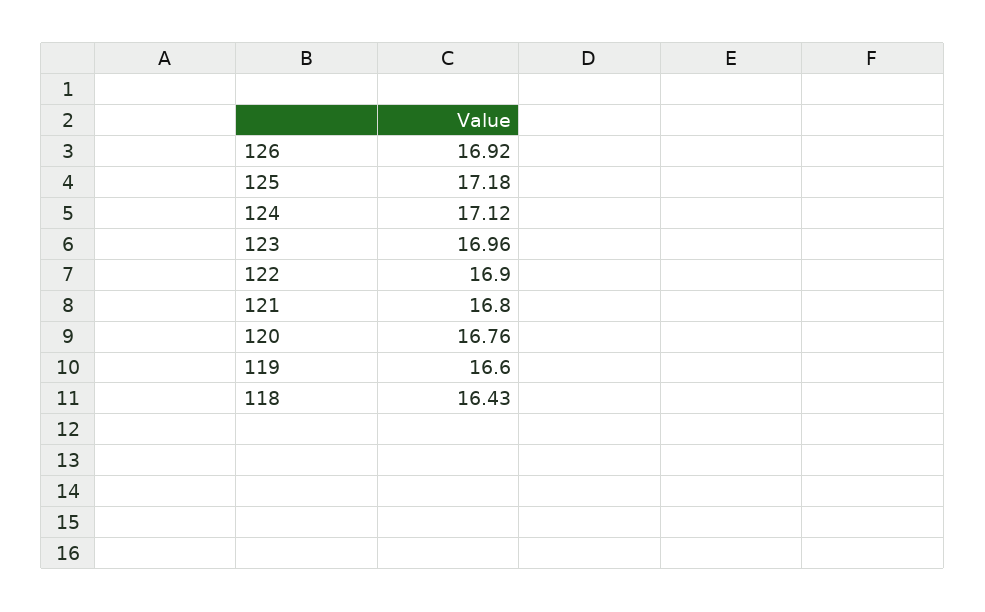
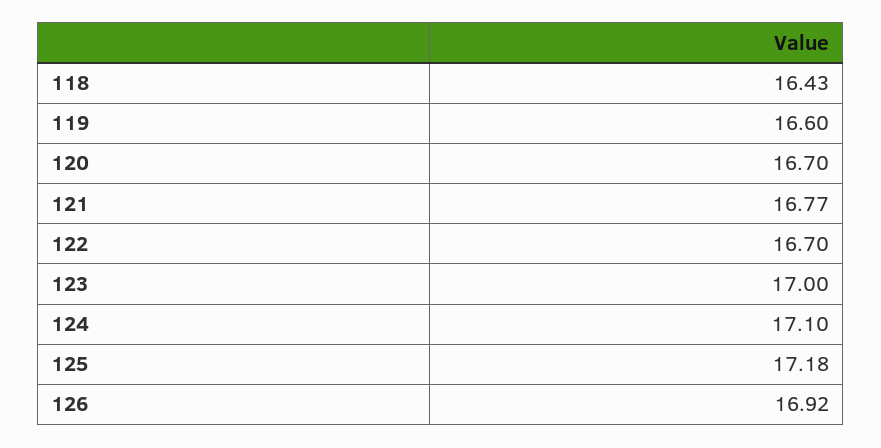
124: 17.12 -> 17.1
123: 16.96 -> 17
122: 16.9 -> 16.7
121: 16.8 -> 16.77
120: 16.76 -> 16.7

